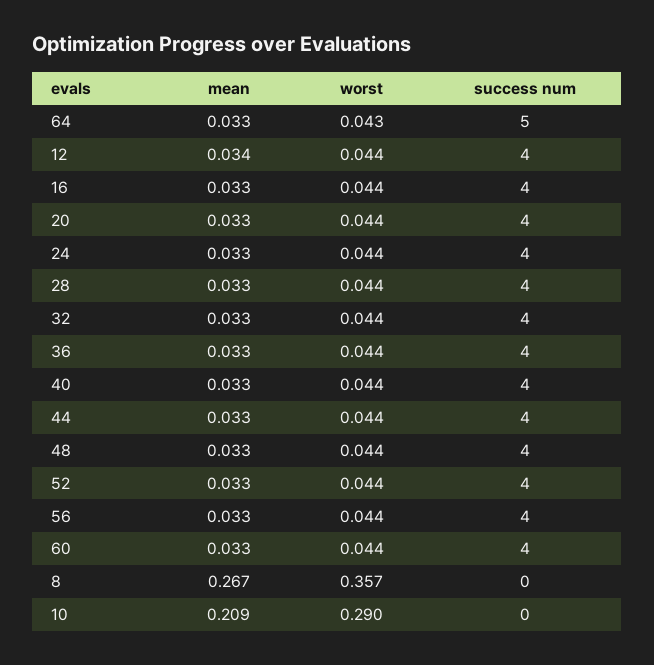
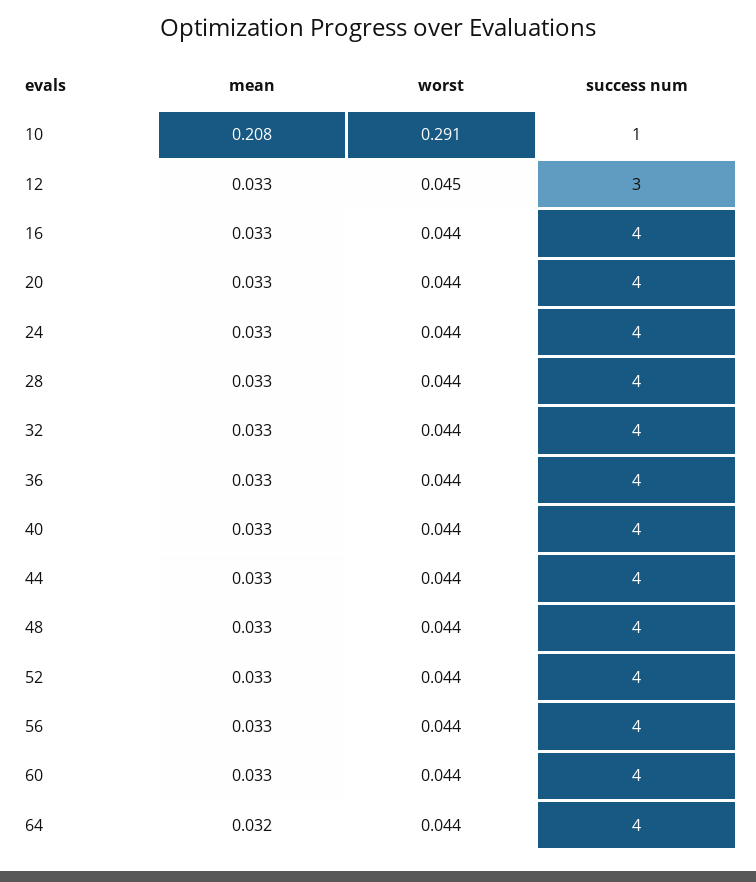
mean, 64: 0.033 -> 0.032
worst, 64: 0.043 -> 0.044
success num, 64: 5 -> 4
mean, 12: 0.034 -> 0.033
worst, 12: 0.044 -> 0.045
success num, 12: 4 -> 3
mean, 8: 0.267 -> none
worst, 8: 0.357 -> none
success num, 8: 0 -> none
mean, 10: 0.209 -> 0.208
worst, 10: 0.29 -> 0.291
success num, 10: 0 -> 1

